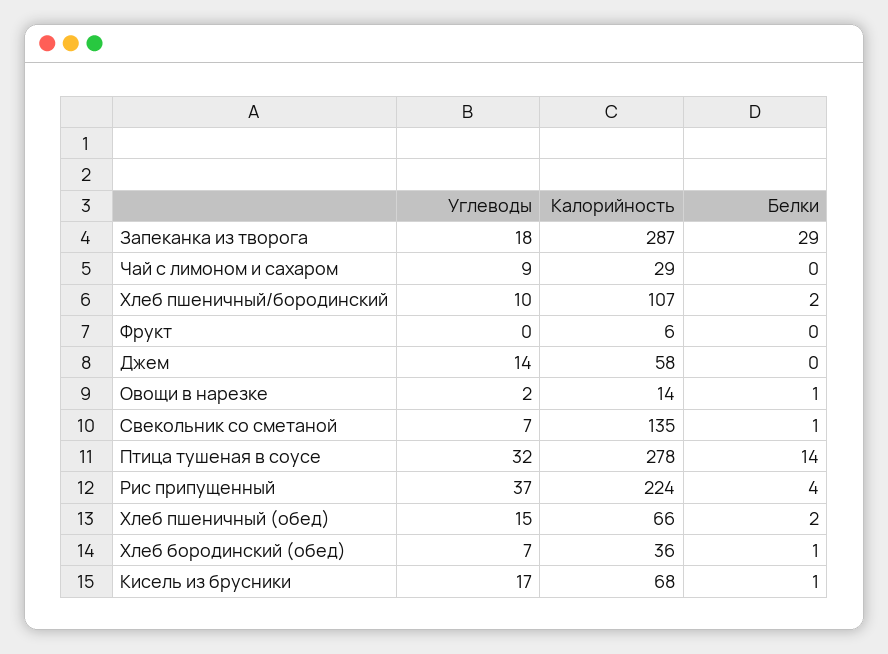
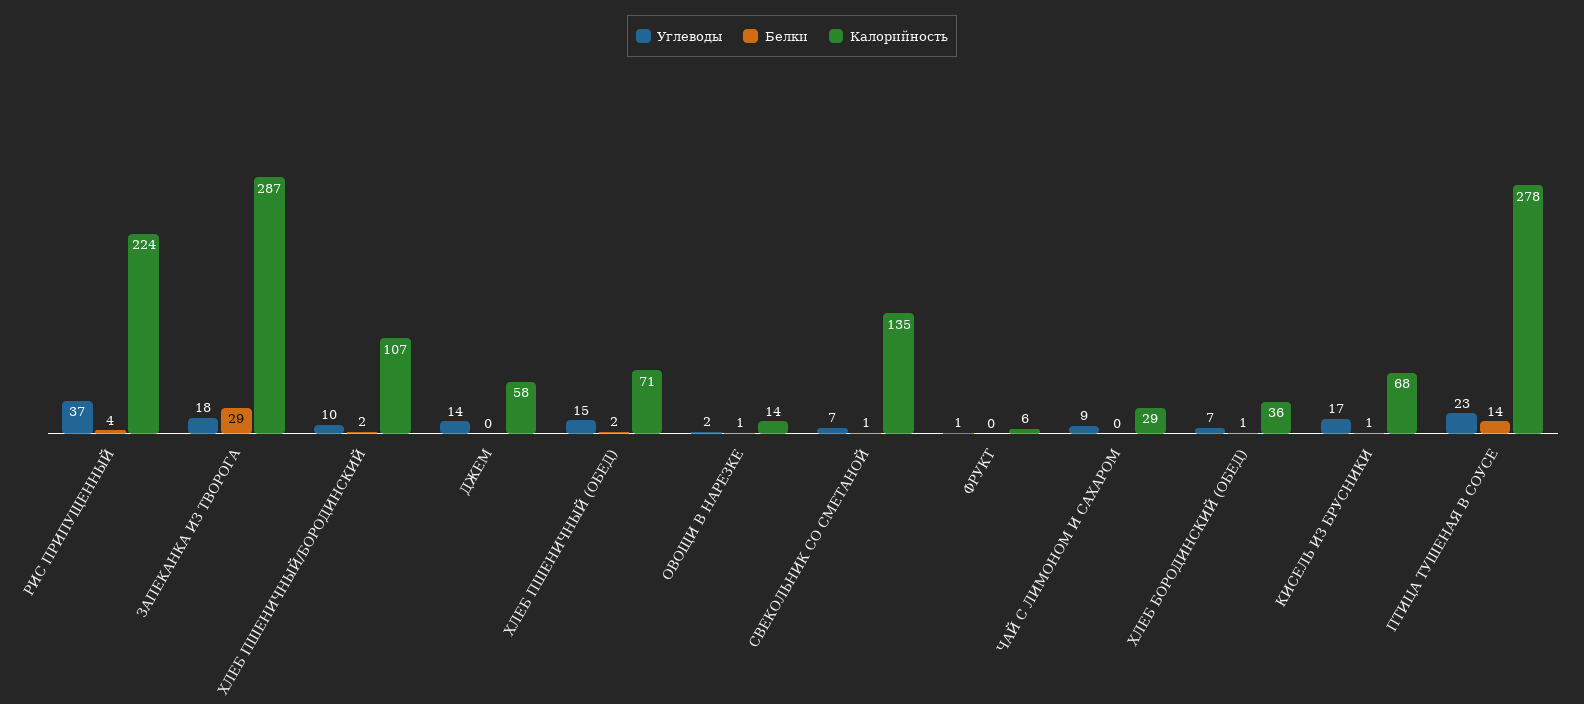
Углеводы, Фрукт: 0 -> 1
Углеводы, Птица тушеная в соусе: 32 -> 23
Калорийность, Хлеб пшеничный (обед): 66 -> 71

